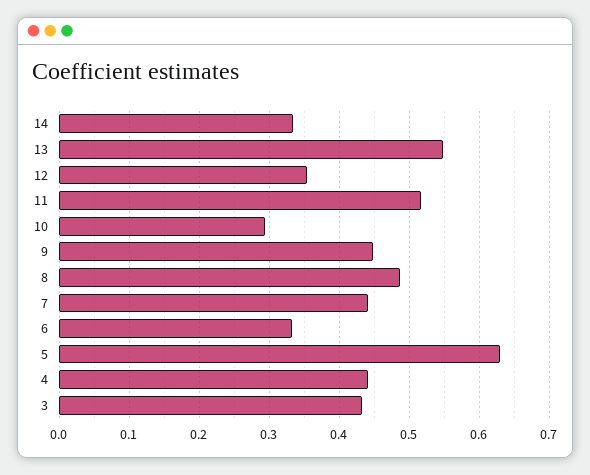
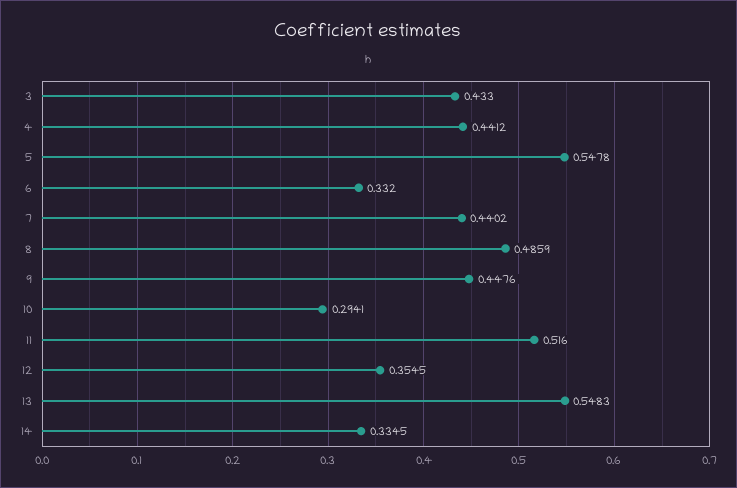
5: 0.63 -> 0.5478

